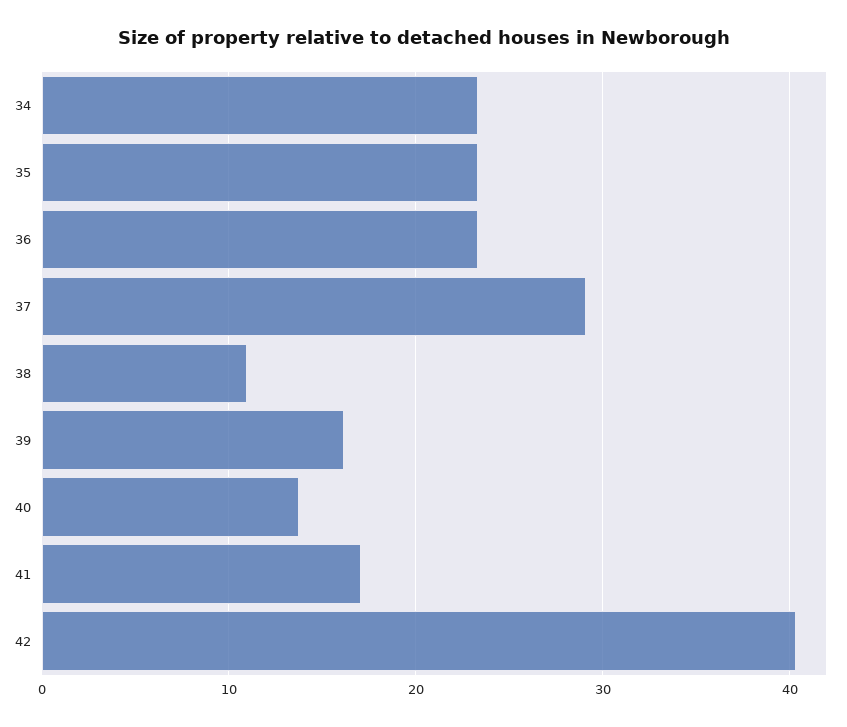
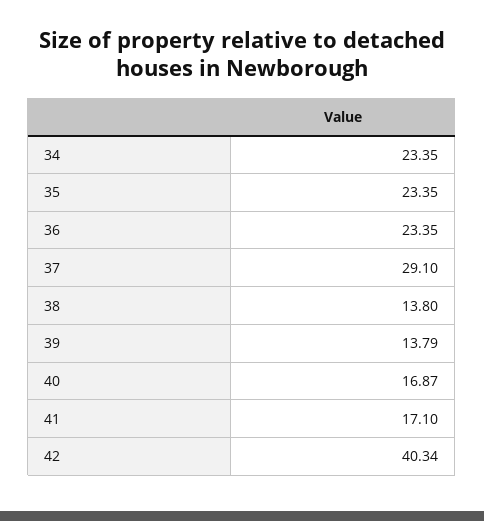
38: 11 -> 13.8
39: 16 -> 13.79
40: 14 -> 16.87

